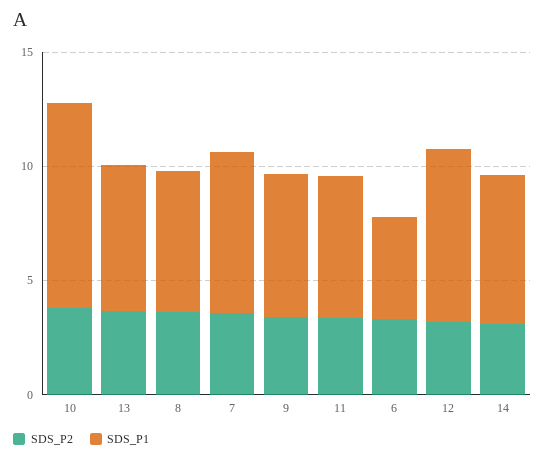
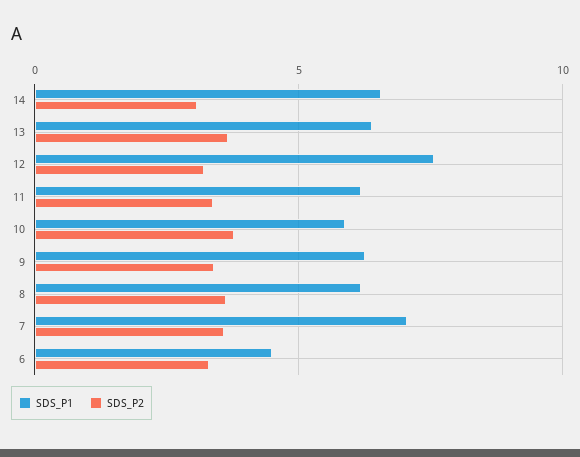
SDS_P1, 10: 9 -> 6

